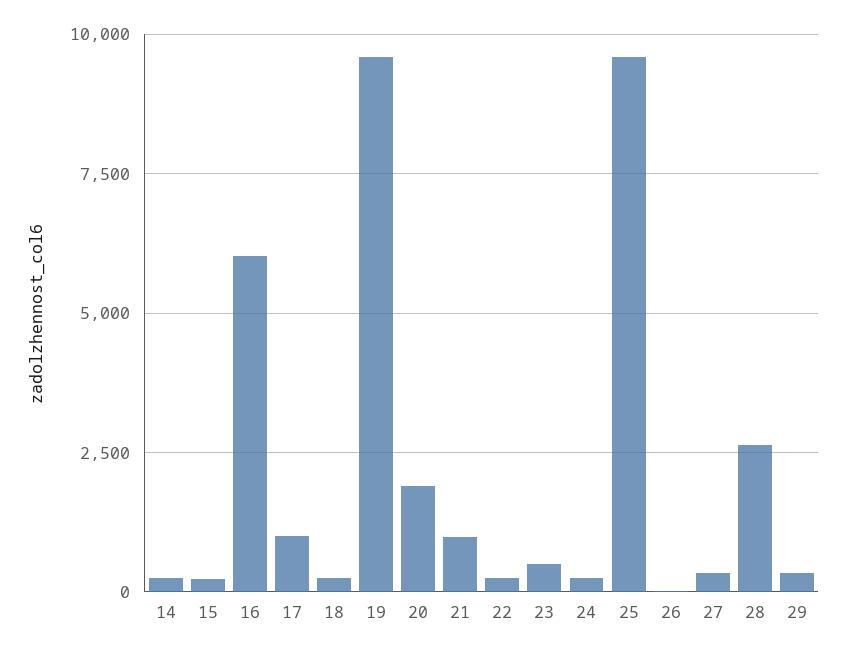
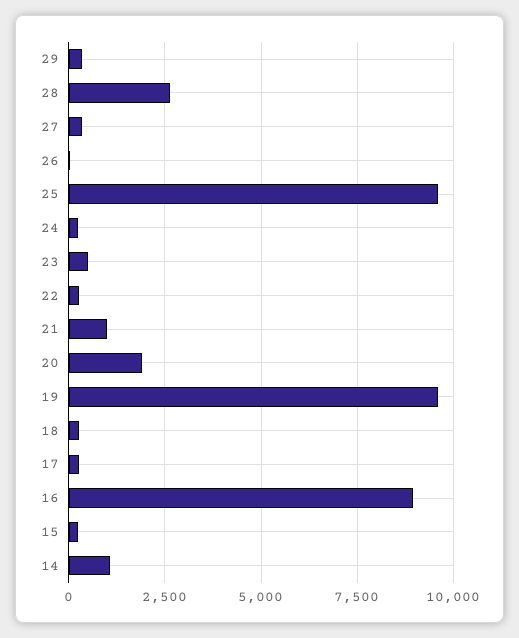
14: 250 -> 1000
16: 6000 -> 9000
17: 1000 -> 250

